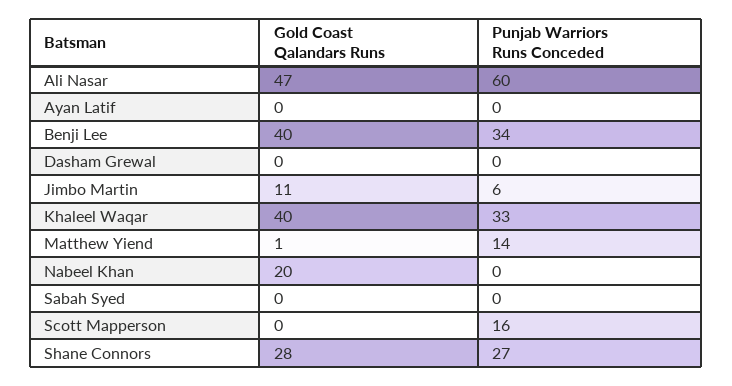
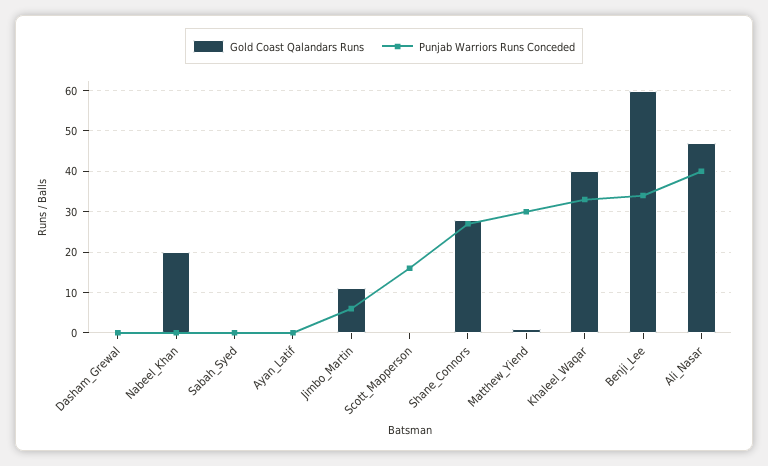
Punjab Warriors Runs Conceded, Ali Nasar: 60 -> 40
Gold Coast Qalandars Runs, Benji Lee: 40 -> 60
Punjab Warriors Runs Conceded, Matthew Yiend: 14 -> 30

